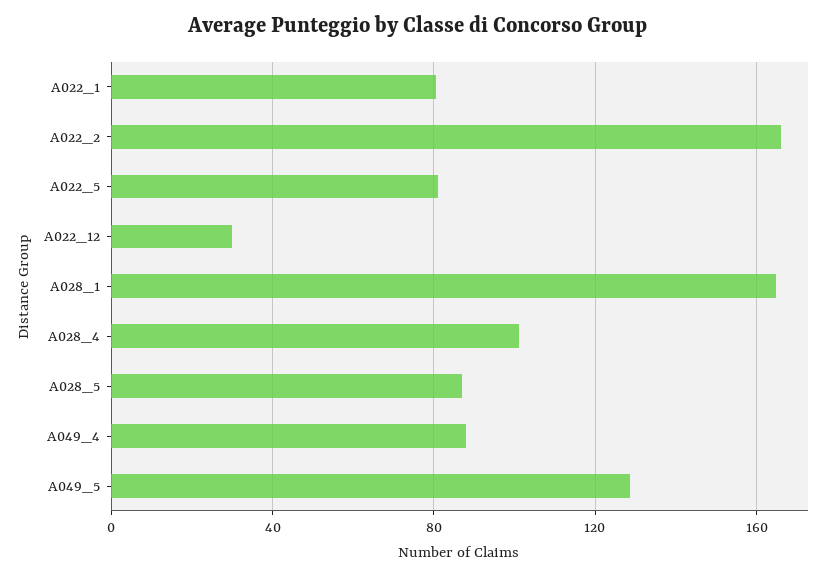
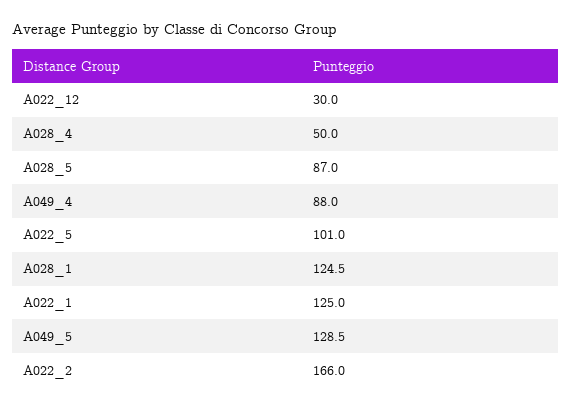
A022_1: 80 -> 125
A022_5: 80 -> 101
A028_1: 165 -> 124.5
A028_4: 100 -> 50

